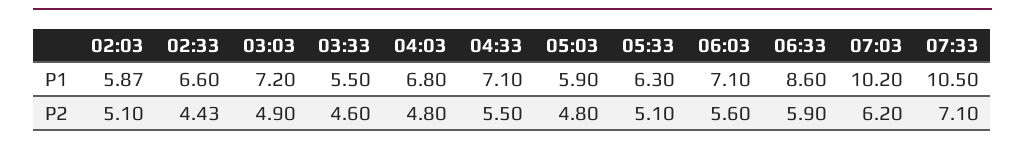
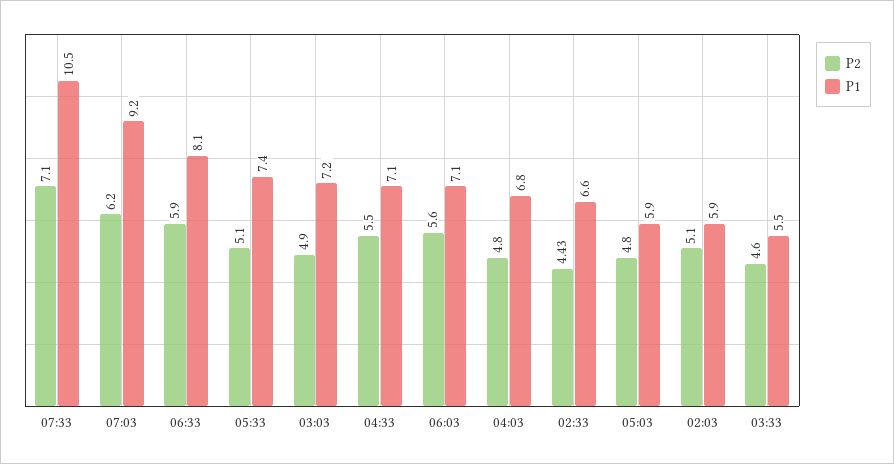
P1, 05:33: 6.3 -> 7.4
P1, 06:33: 8.6 -> 8.1
P1, 07:03: 10.2 -> 9.2

